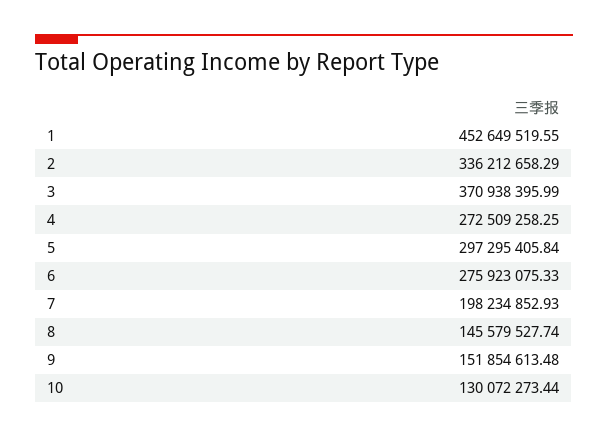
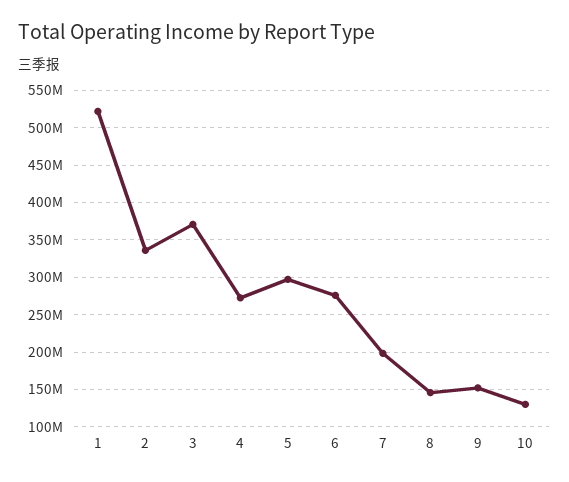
1: 452649519.55 -> 520000000

